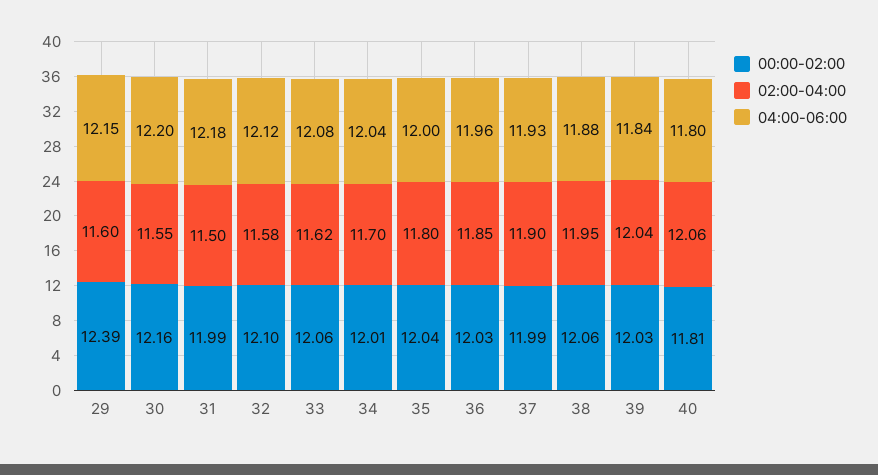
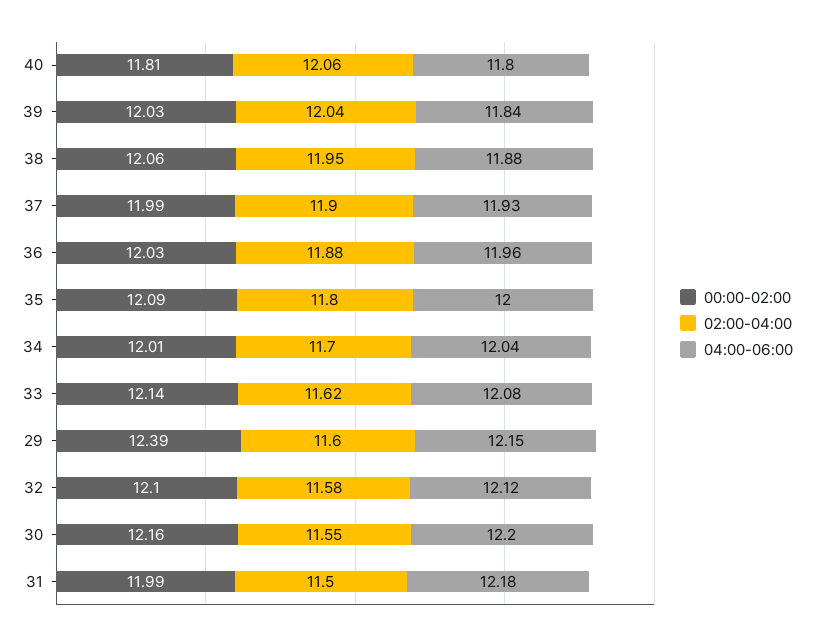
00:00-02:00, 33: 12.06 -> 12.14
00:00-02:00, 35: 12.04 -> 12.09
02:00-04:00, 36: 11.85 -> 11.88

